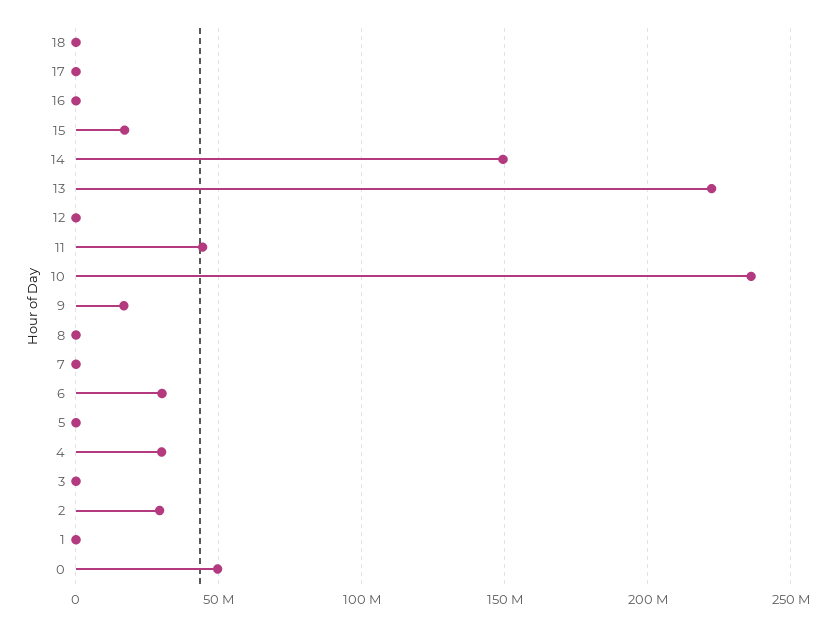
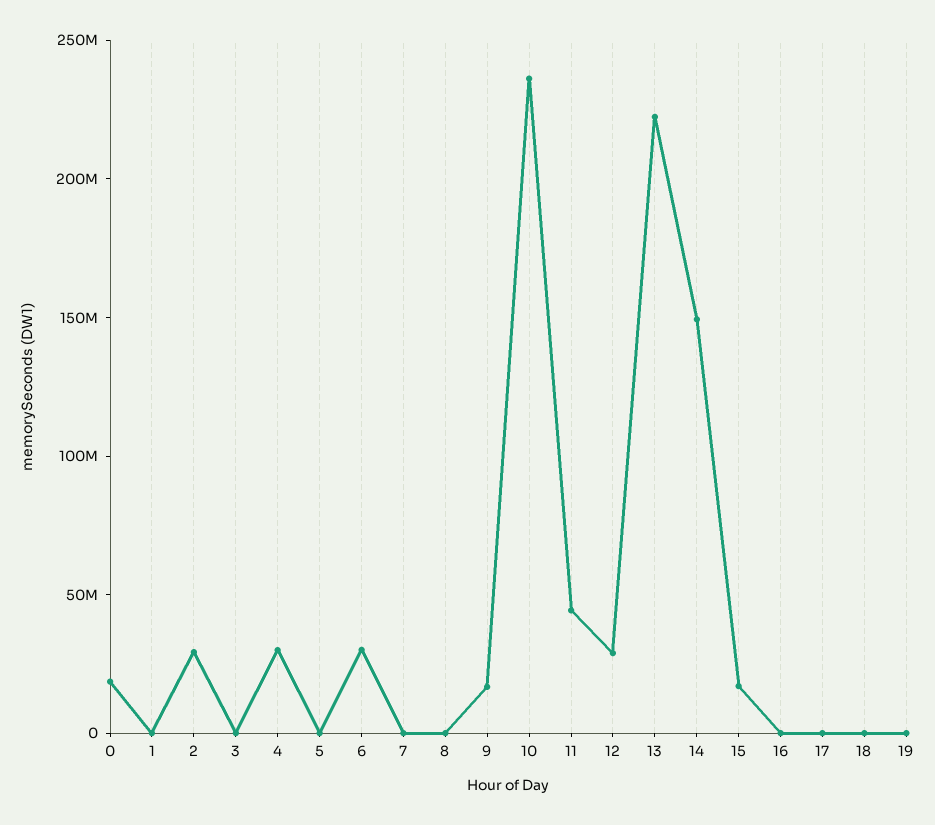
12: 0 -> 30000000
0: 50000000 -> 20000000
19: none -> 0

